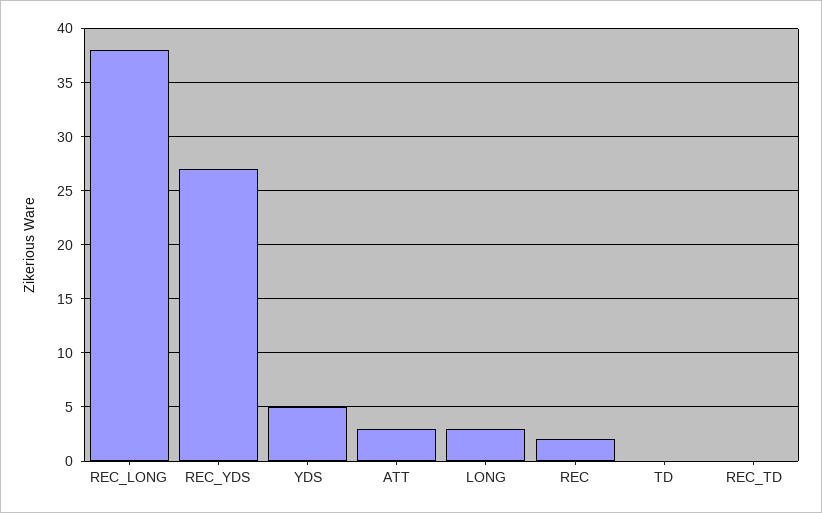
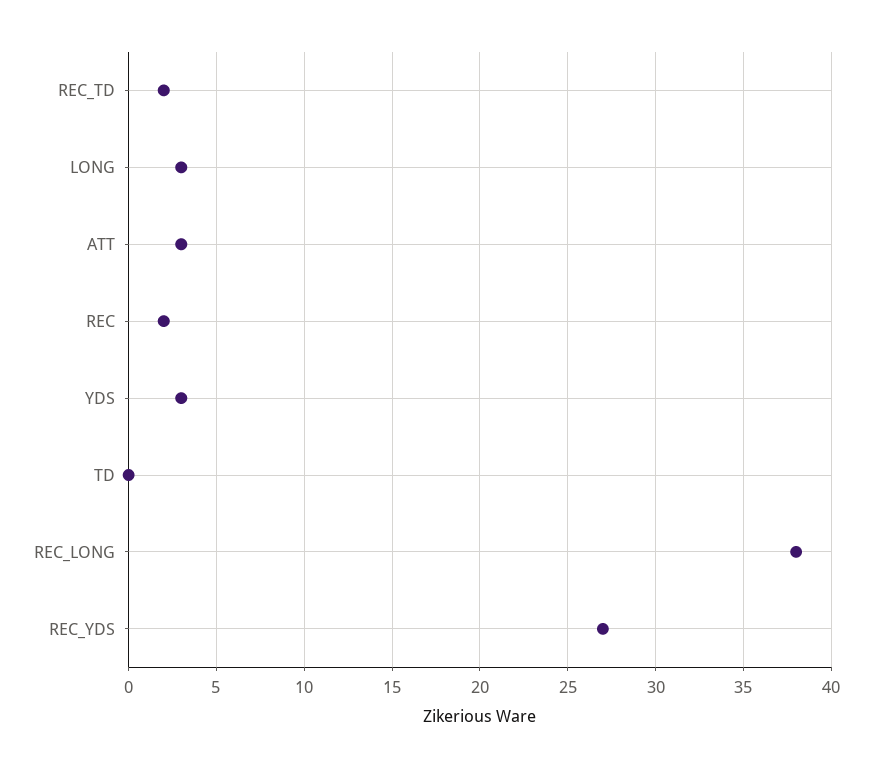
YDS: 5 -> 3
REC_TD: 0 -> 2

